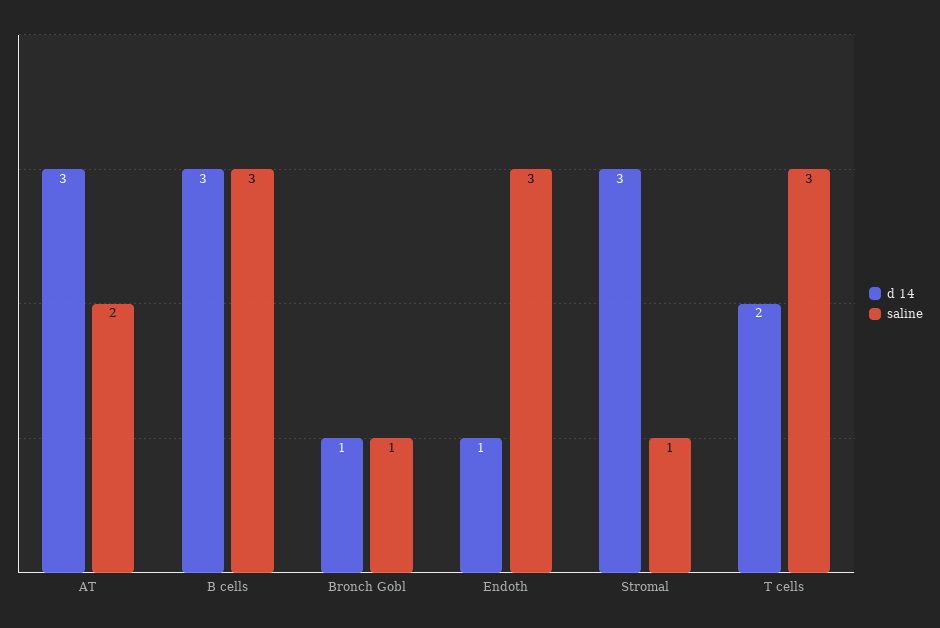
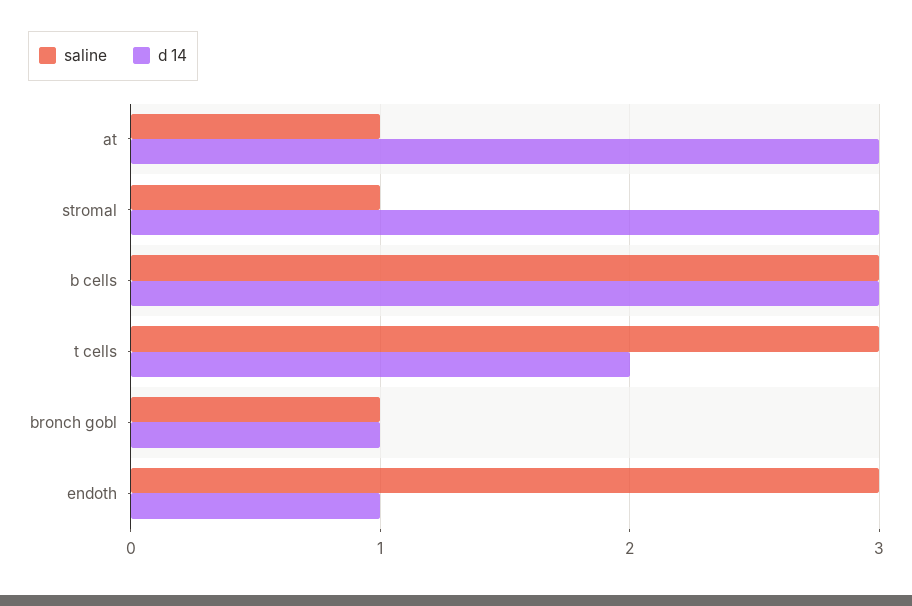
saline, AT: 2 -> 1

